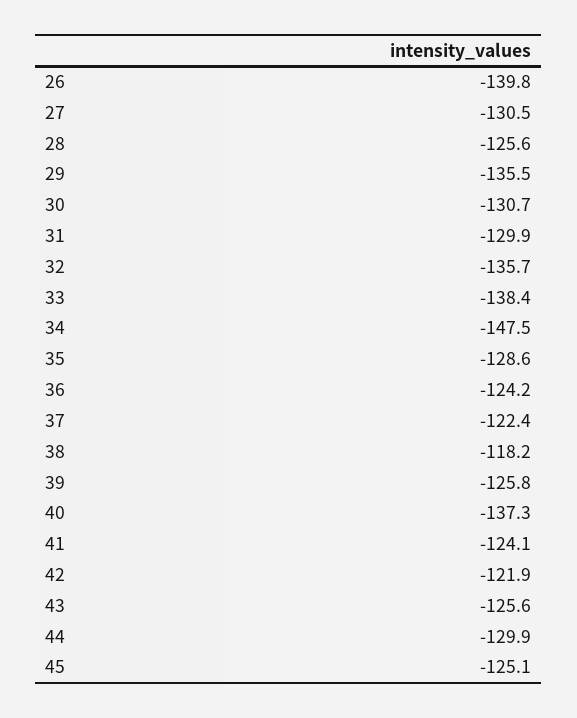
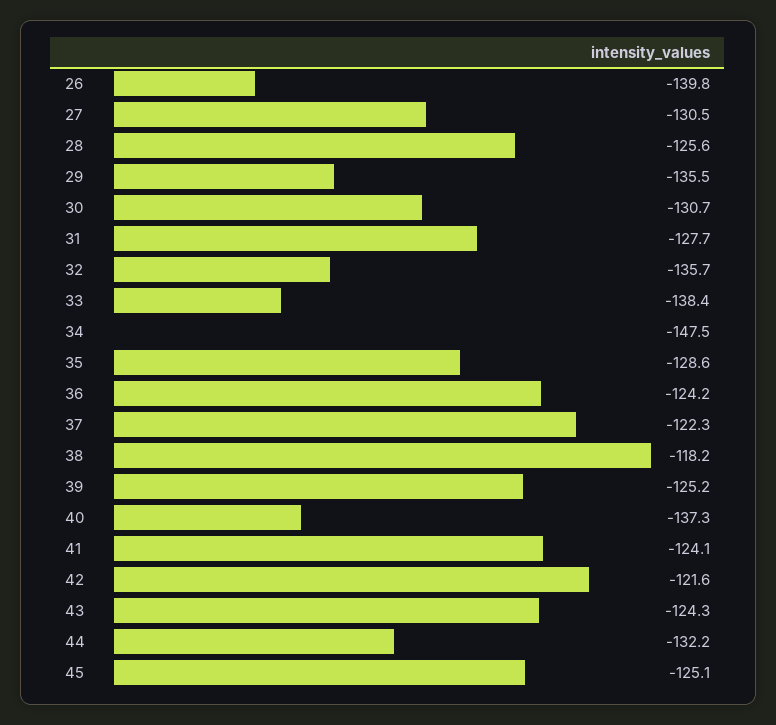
31: -129.9 -> -127.7
37: -122.4 -> -122.3
39: -125.8 -> -125.2
42: -121.9 -> -121.6
43: -125.6 -> -124.3
44: -129.9 -> -132.2

